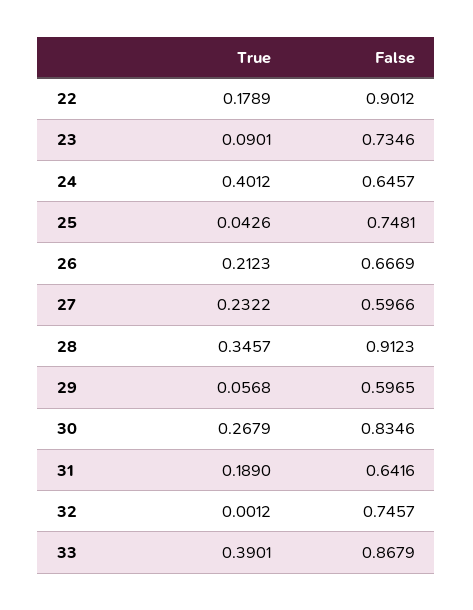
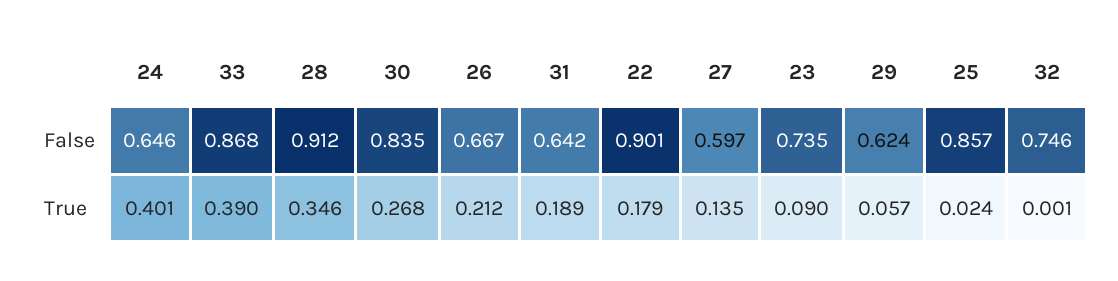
True, 25: 0.0426 -> 0.024
False, 25: 0.7481 -> 0.857
True, 27: 0.2322 -> 0.135
False, 29: 0.5965 -> 0.624

